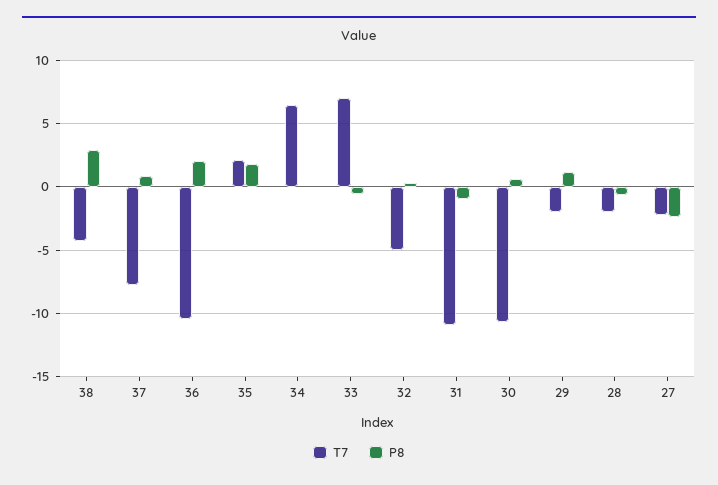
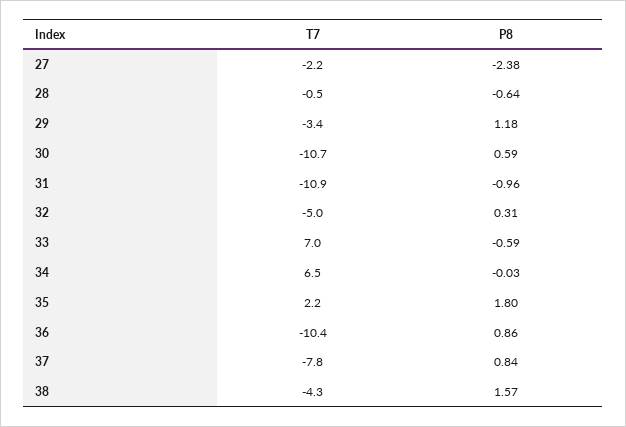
P8, 38: 3 -> 1.57
P8, 36: 2 -> 0.86
T7, 29: -2 -> -3.4
T7, 28: -2 -> -0.5

